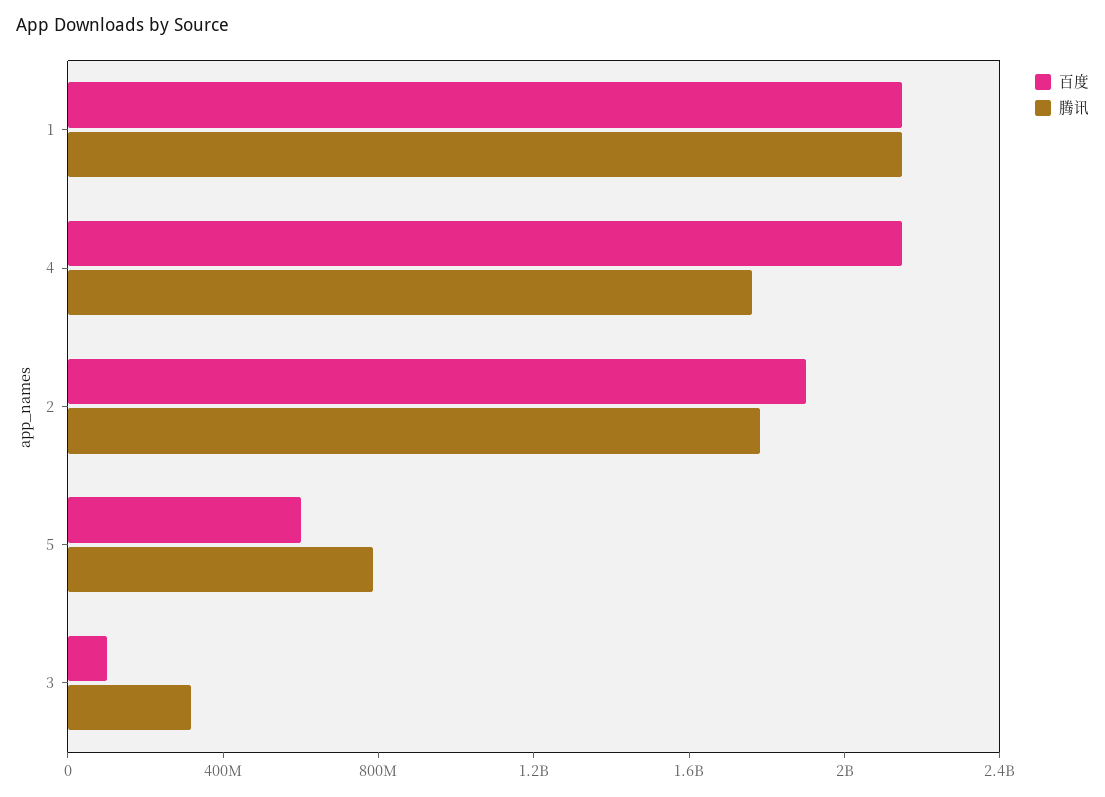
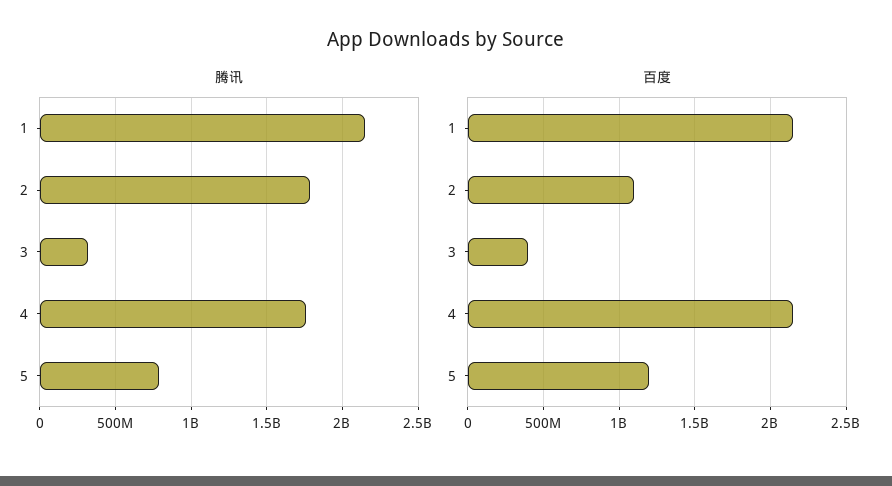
百度, 2: 1900000000 -> 1100000000
百度, 5: 600000000 -> 1200000000
百度, 3: 100000000 -> 400000000

